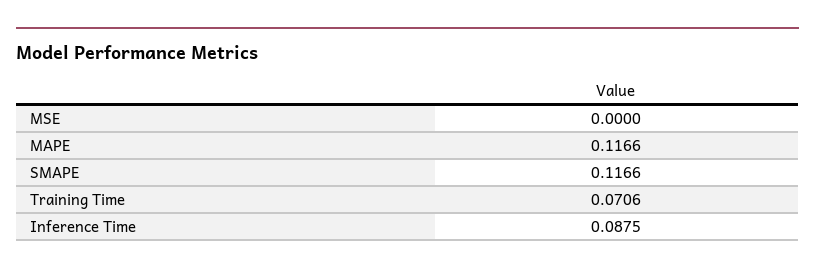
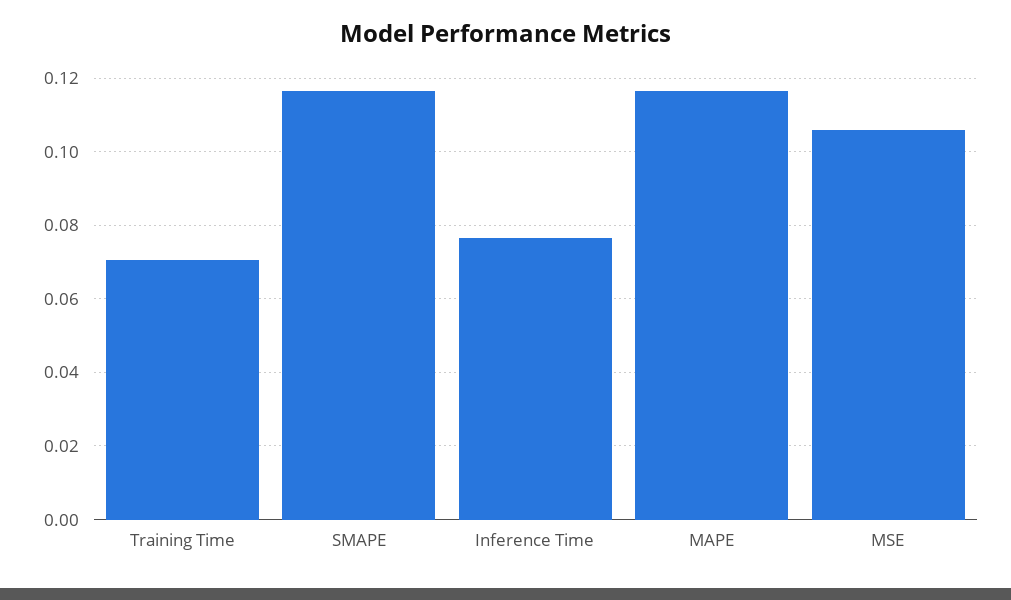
MSE: 0 -> 0.106
Inference Time: 0.0875 -> 0.076

